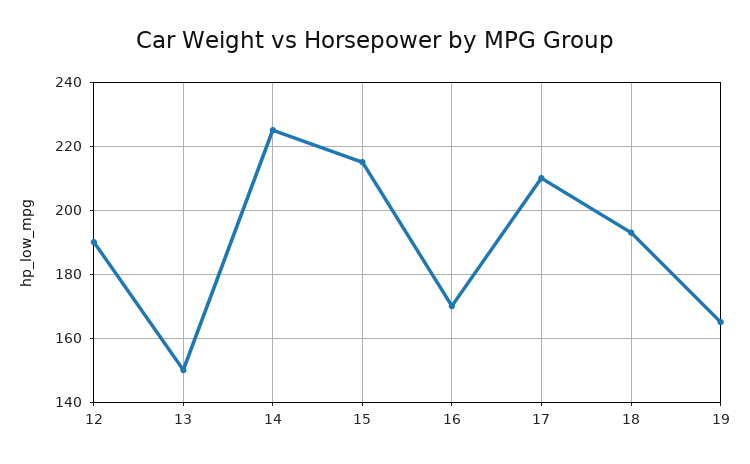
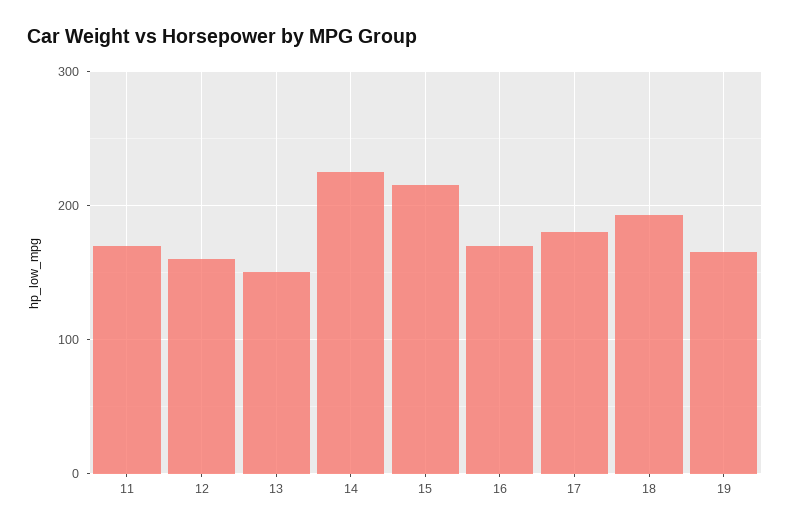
12: 190 -> 160
17: 210 -> 180
11: none -> 170

